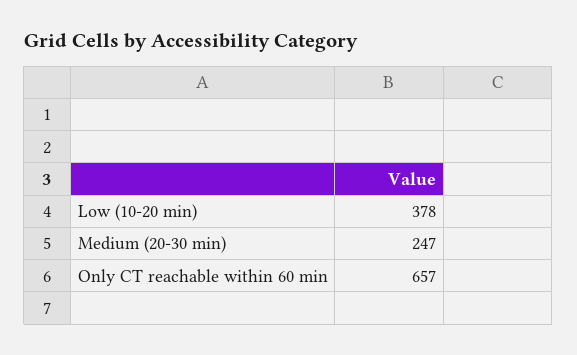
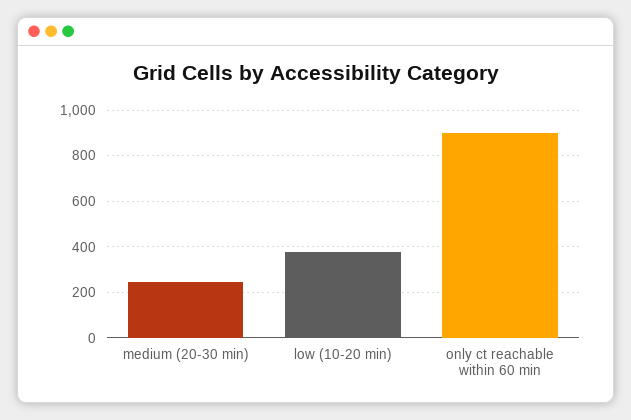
Only CT reachable within 60 min: 657 -> 900

